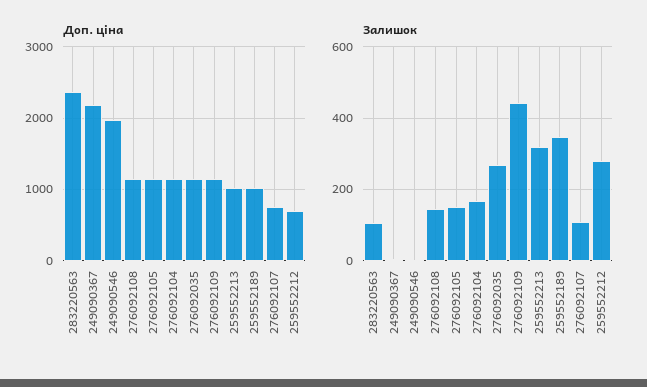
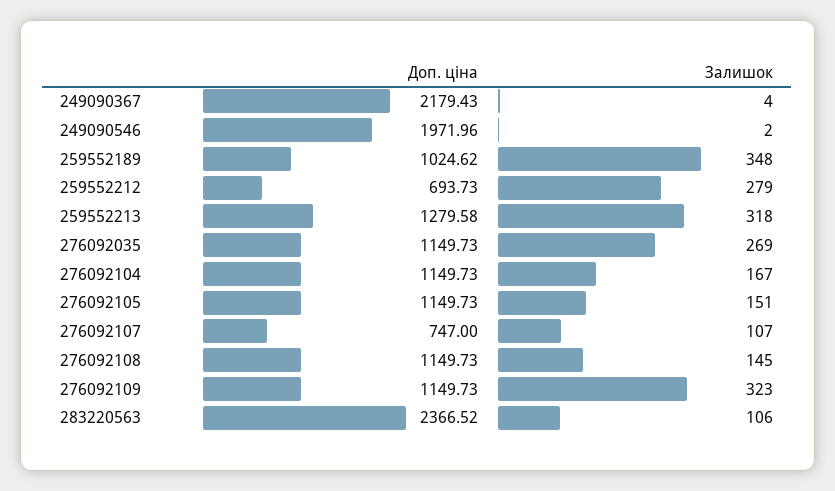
Доп. ціна, 259552213: 1000 -> 1279.58
Залишок, 276092109: 440 -> 323

